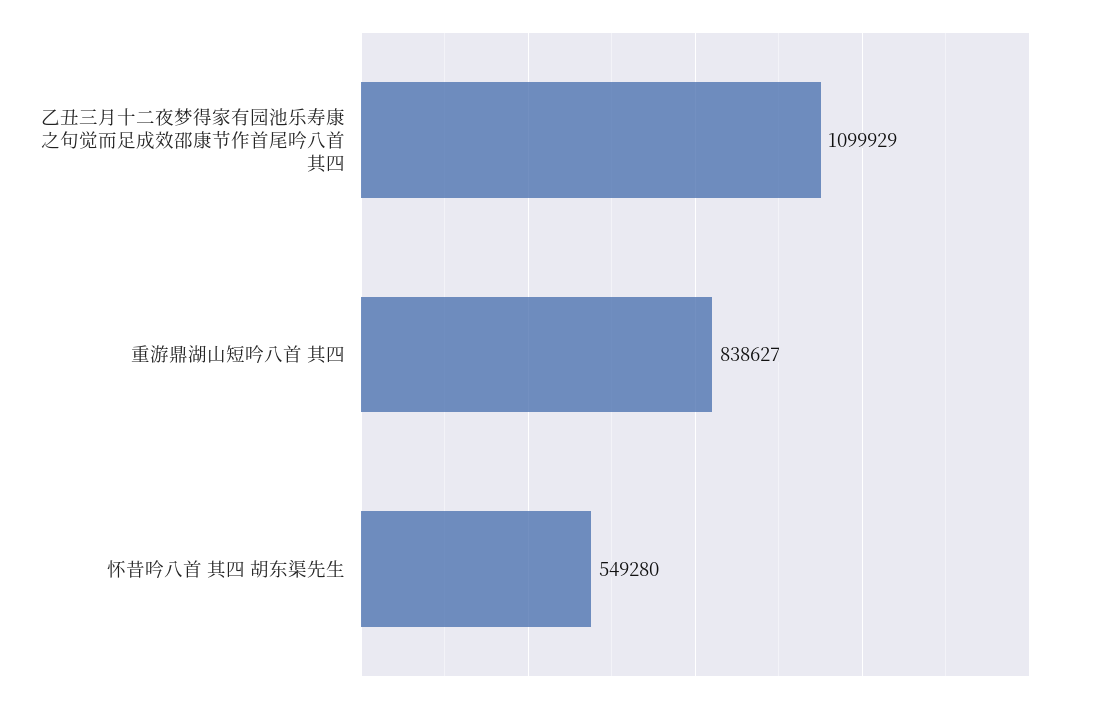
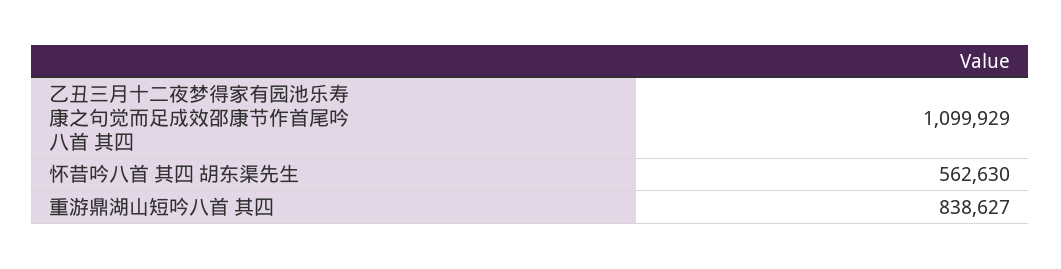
怀昔吟八首 其四 胡东渠先生: 549280 -> 562630

